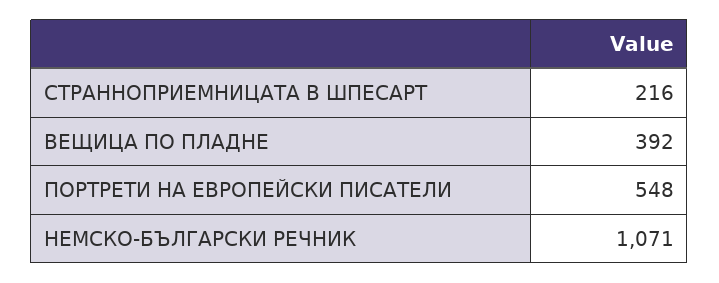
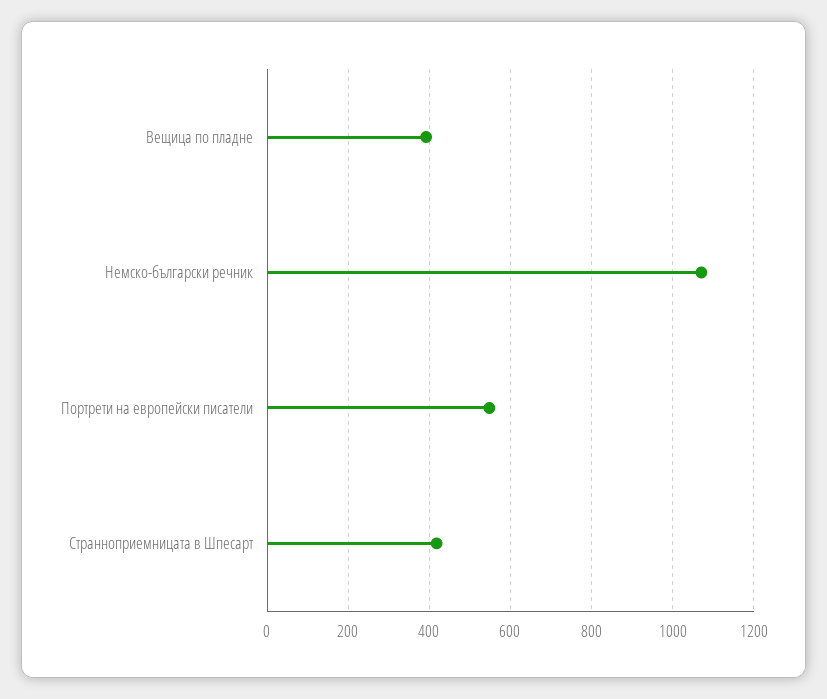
СТРАННОПРИЕМНИЦАТА В ШПЕСАРТ: 216 -> 420

